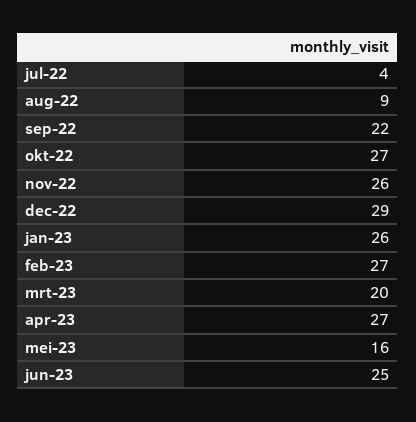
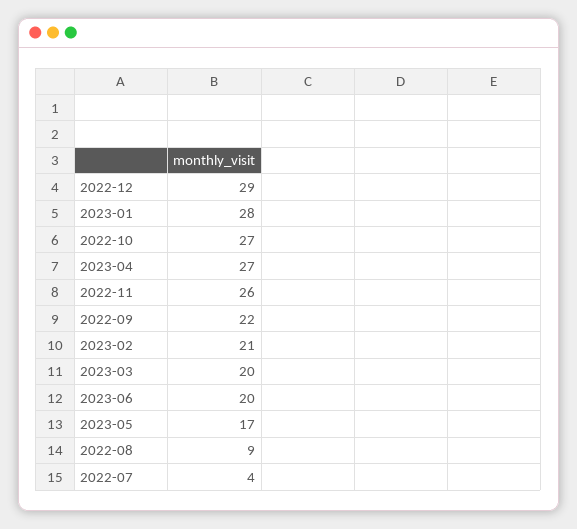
jan-23: 26 -> 28
feb-23: 27 -> 21
mei-23: 16 -> 17
jun-23: 25 -> 20

